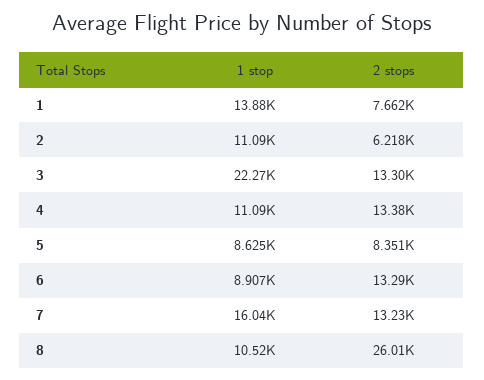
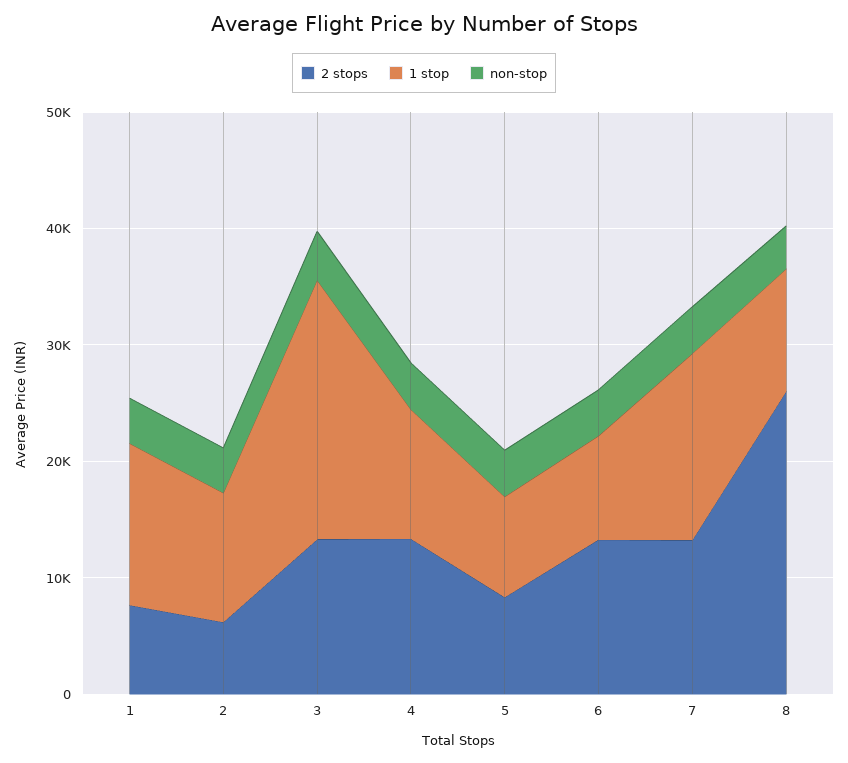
non-stop, 1: none -> 4000
non-stop, 2: none -> 4000
non-stop, 3: none -> 4000
non-stop, 4: none -> 4000
non-stop, 5: none -> 4000
non-stop, 6: none -> 4000
non-stop, 7: none -> 4000
non-stop, 8: none -> 4000

